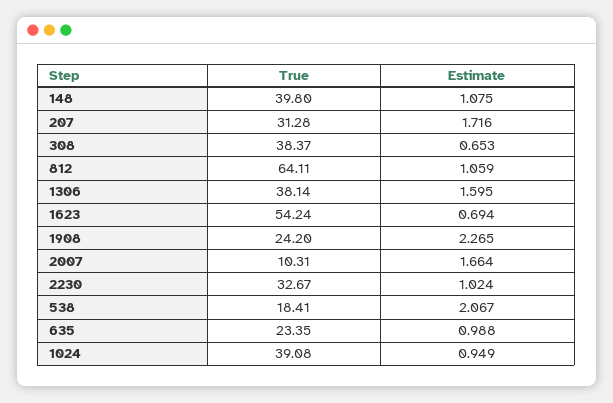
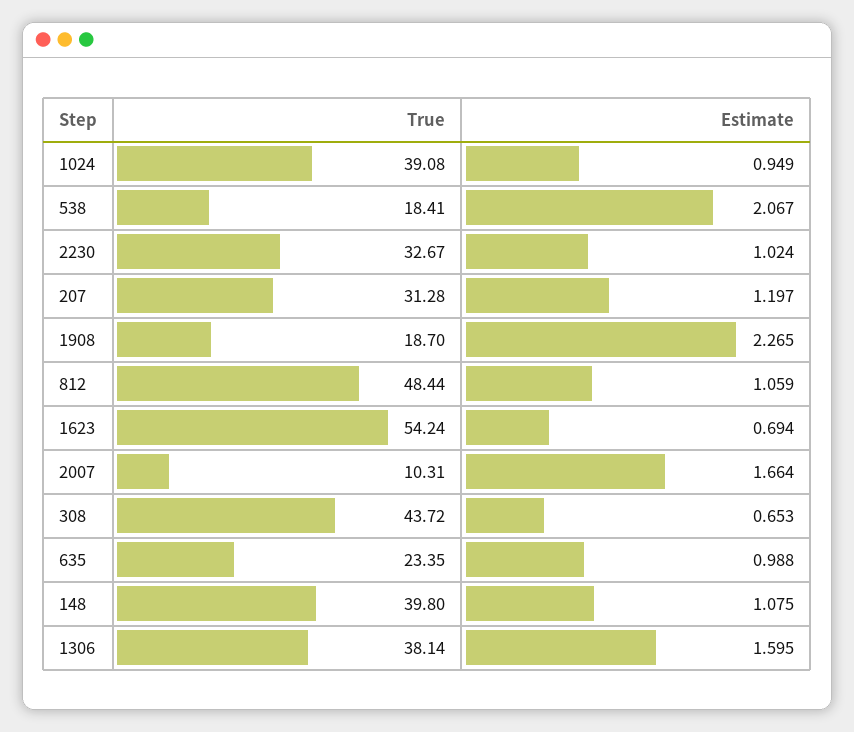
Estimate, 207: 1.716 -> 1.197
True, 308: 38.37 -> 43.72
True, 812: 64.11 -> 48.44
True, 1908: 24.2 -> 18.7

